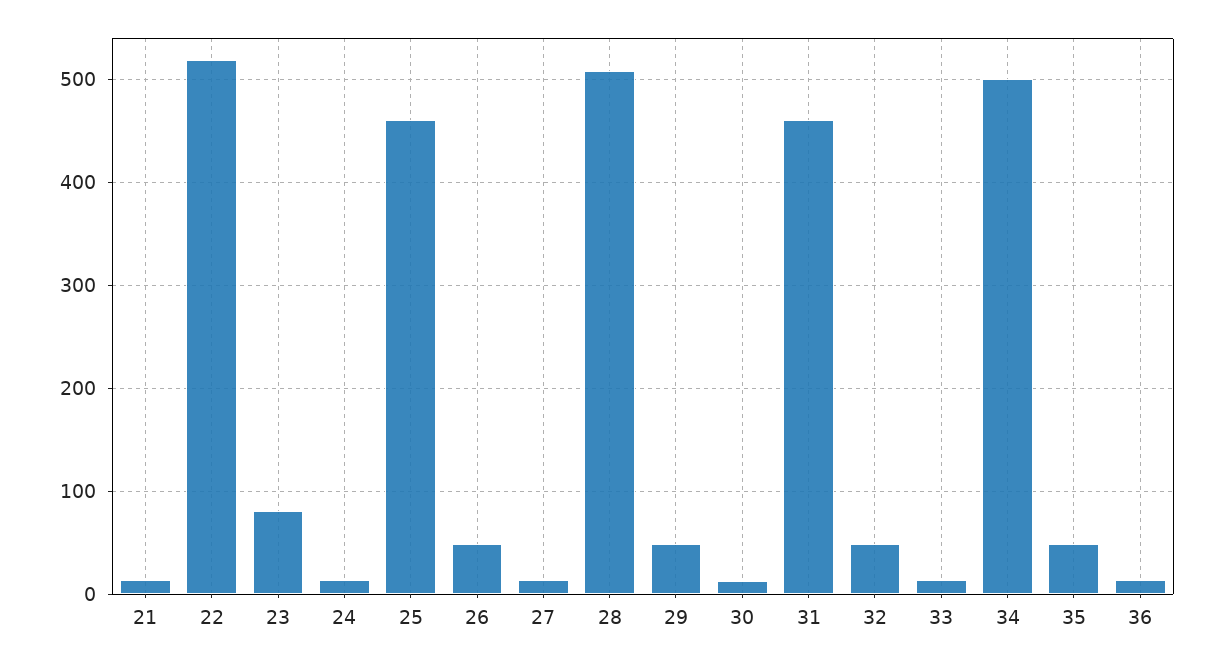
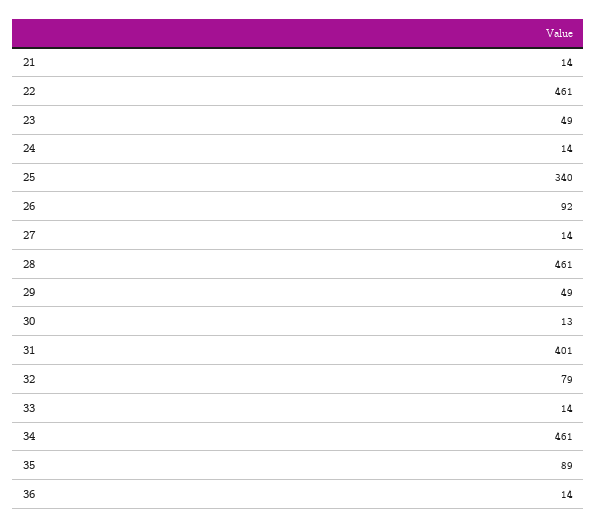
22: 520 -> 461
23: 80 -> 49
25: 460 -> 340
26: 50 -> 92
28: 510 -> 461
31: 460 -> 401
32: 50 -> 79
34: 500 -> 461
35: 50 -> 89

